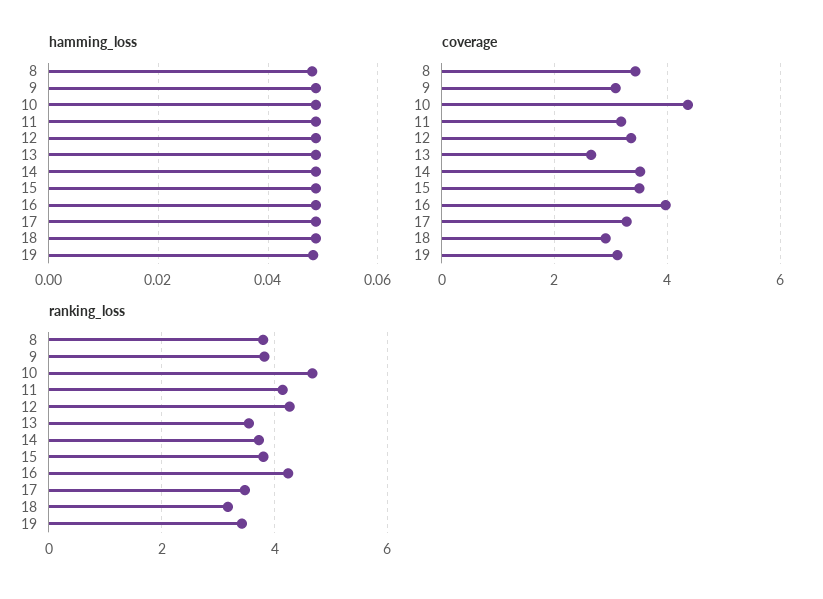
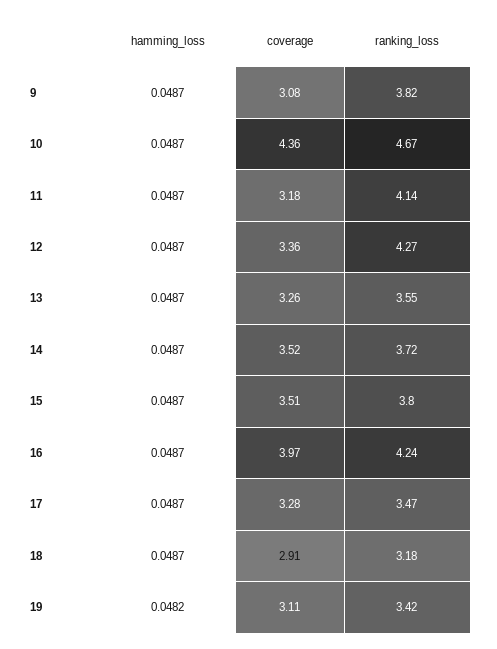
hamming_loss, 8: 0.048 -> none
coverage, 8: 3.4 -> none
coverage, 13: 2.6 -> 3.26
ranking_loss, 8: 3.8 -> none

